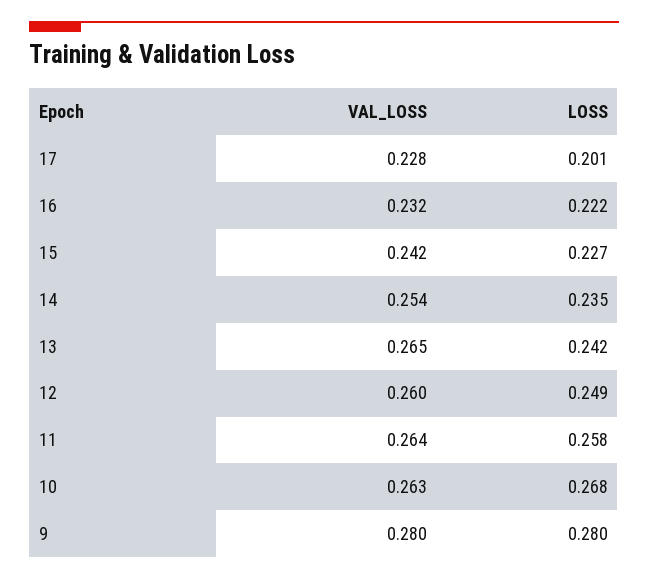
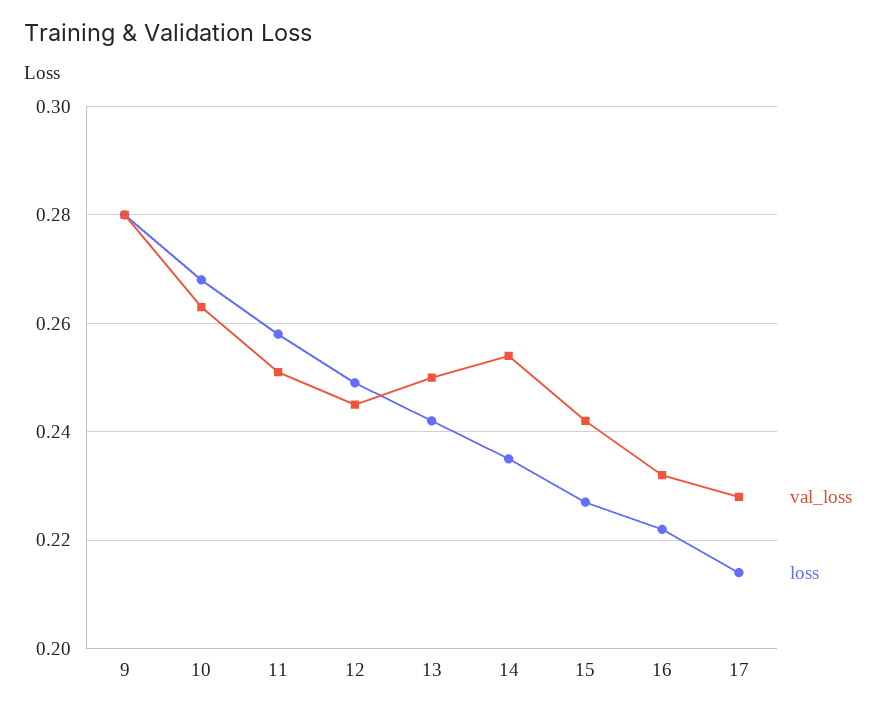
LOSS, 17: 0.201 -> 0.215
VAL_LOSS, 13: 0.265 -> 0.25
VAL_LOSS, 12: 0.26 -> 0.245
VAL_LOSS, 11: 0.264 -> 0.25

